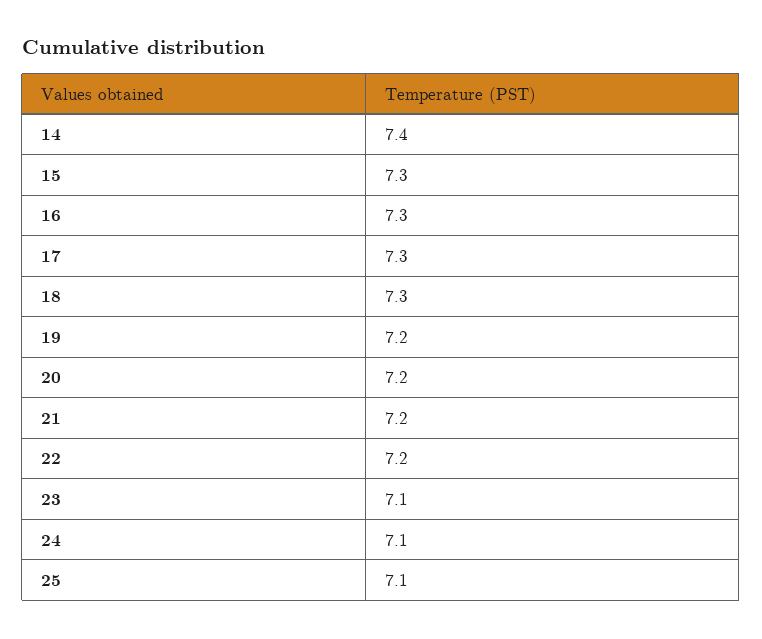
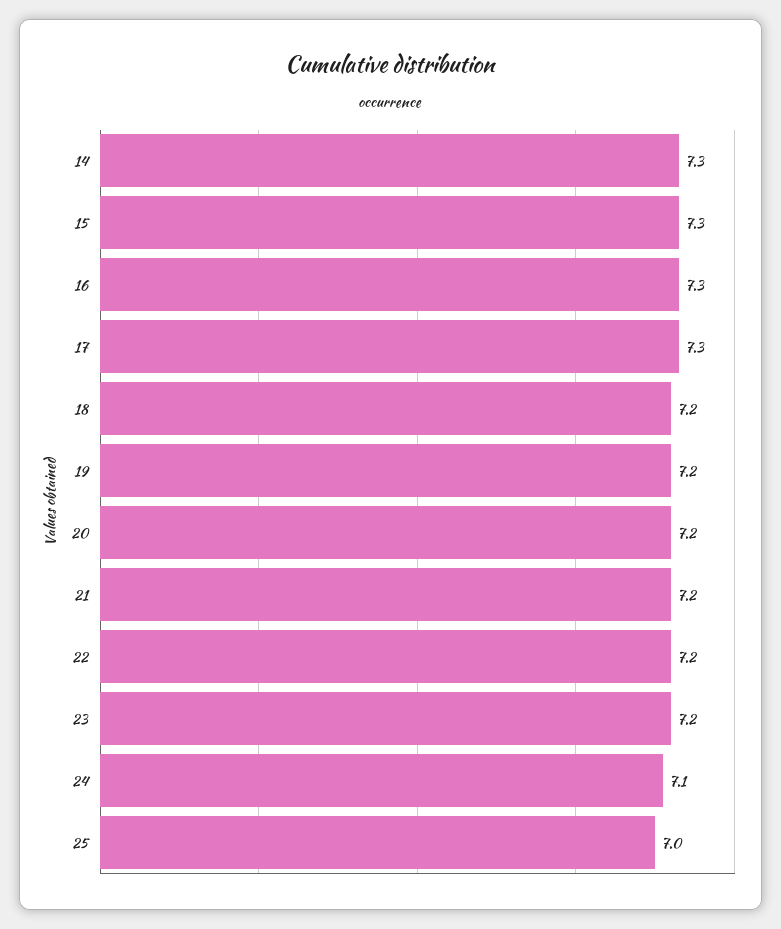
14: 7.4 -> 7.3
18: 7.3 -> 7.2
23: 7.1 -> 7.2
25: 7.1 -> 7

